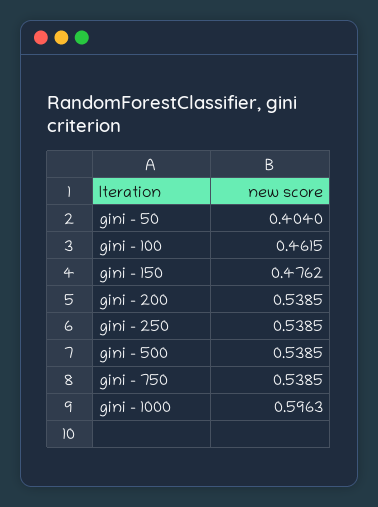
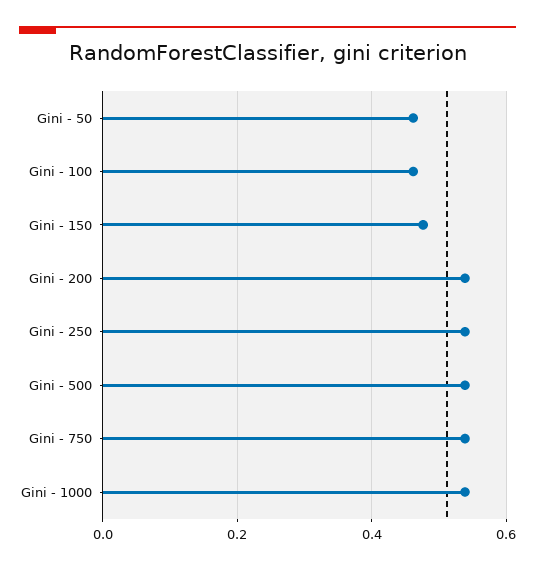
gini - 50: 0.404 -> 0.46
gini - 1000: 0.5963 -> 0.54

